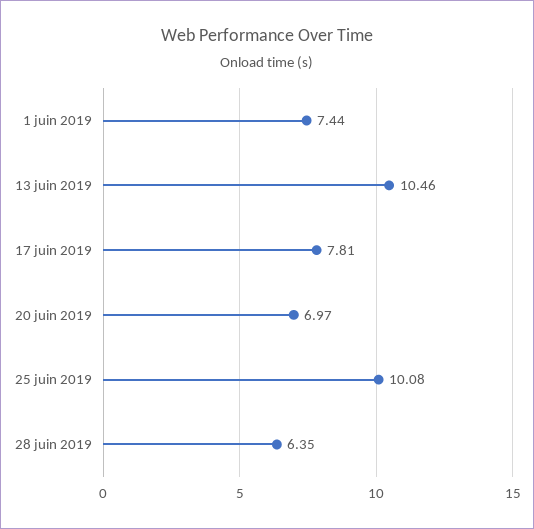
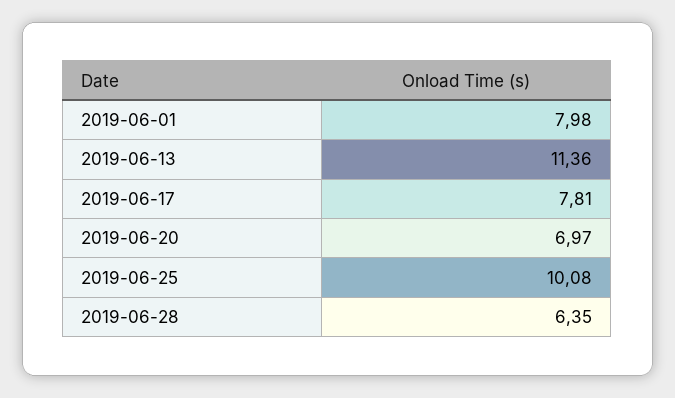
1 juin 2019: 7.44 -> 7.98
13 juin 2019: 10.46 -> 11.36

